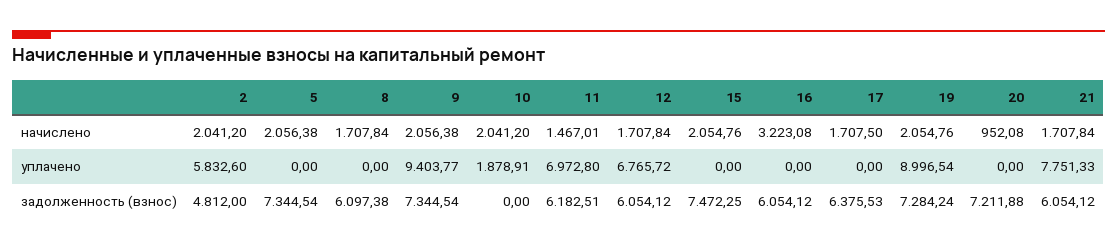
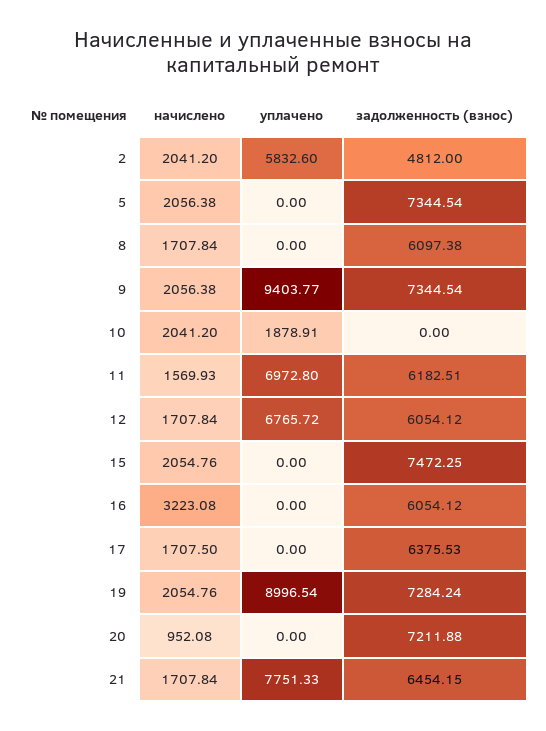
11, начислено: 1467.01 -> 1569.93
21, задолженность (взнос): 6054.12 -> 6454.15

